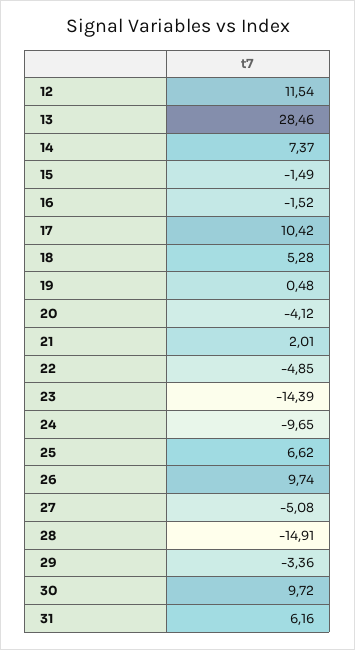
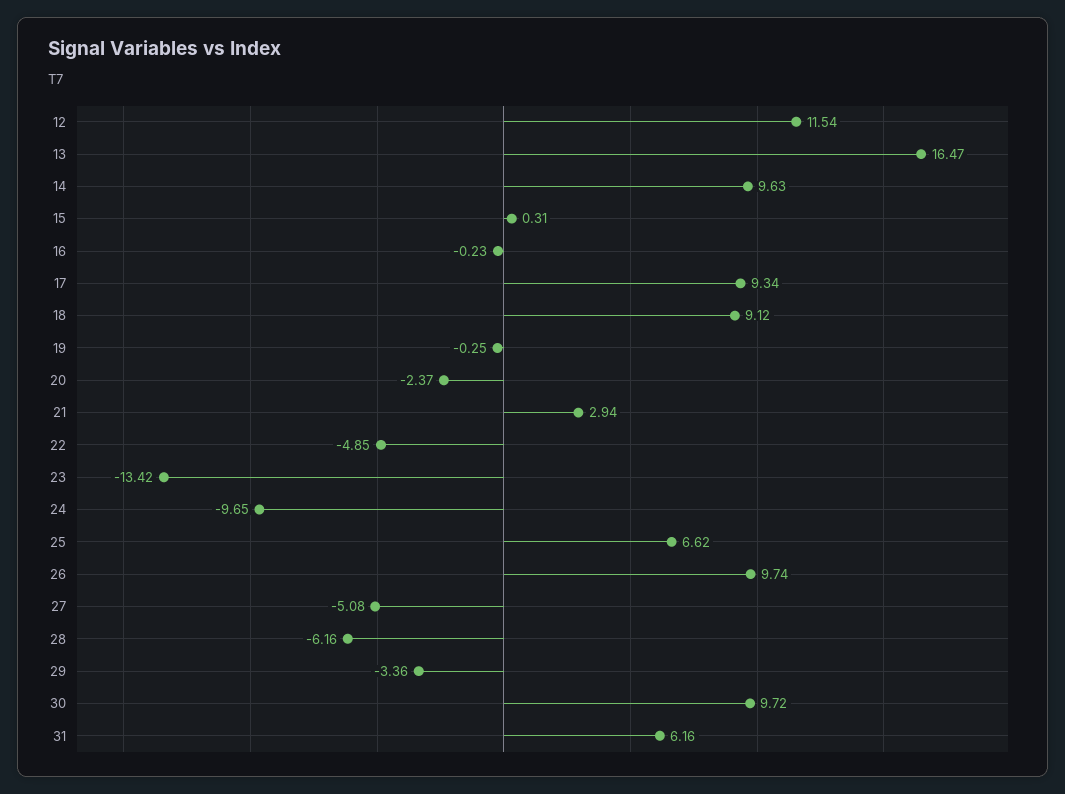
13: 28.46 -> 16.47
14: 7.37 -> 9.63
15: -1.49 -> 0.31
16: -1.52 -> -0.23
17: 10.42 -> 9.34
18: 5.28 -> 9.12
19: 0.48 -> -0.25
20: -4.12 -> -2.37
21: 2.01 -> 2.94
23: -14.39 -> -13.42
28: -14.91 -> -6.16

